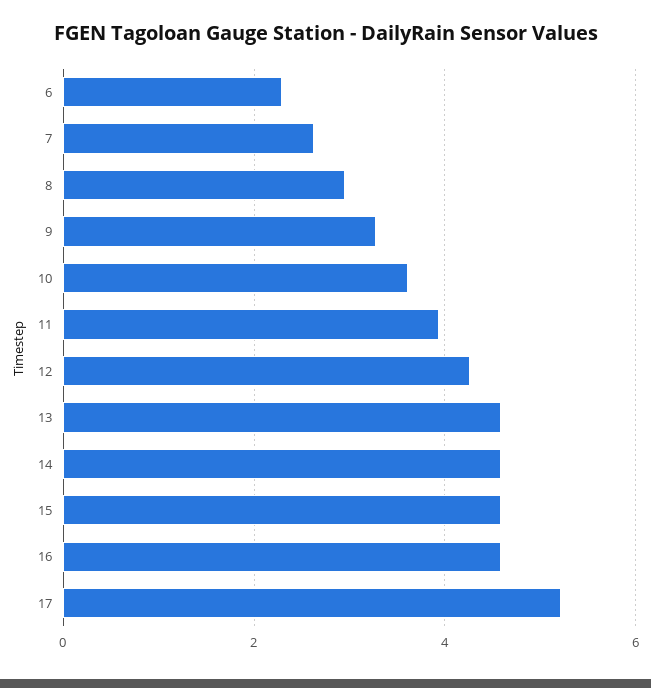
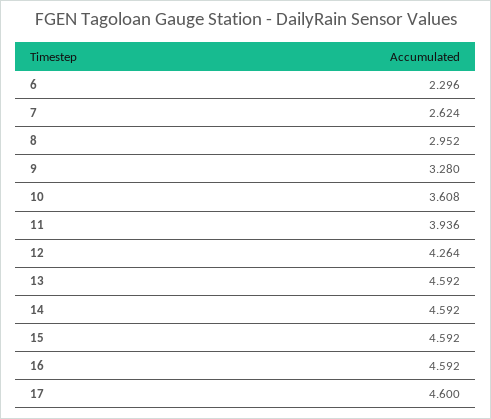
17: 5.2 -> 4.6

